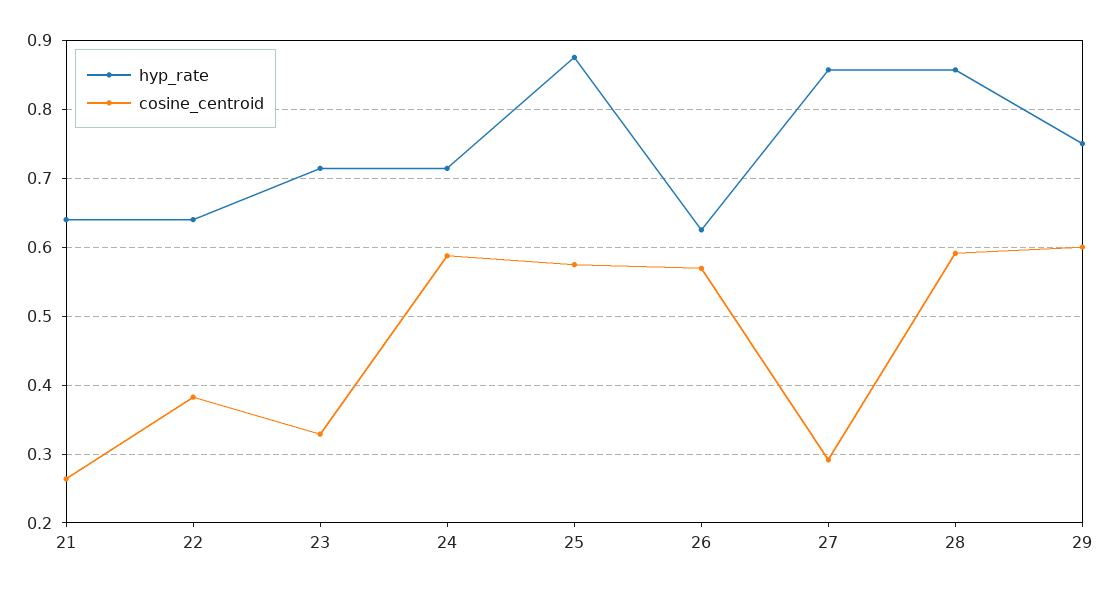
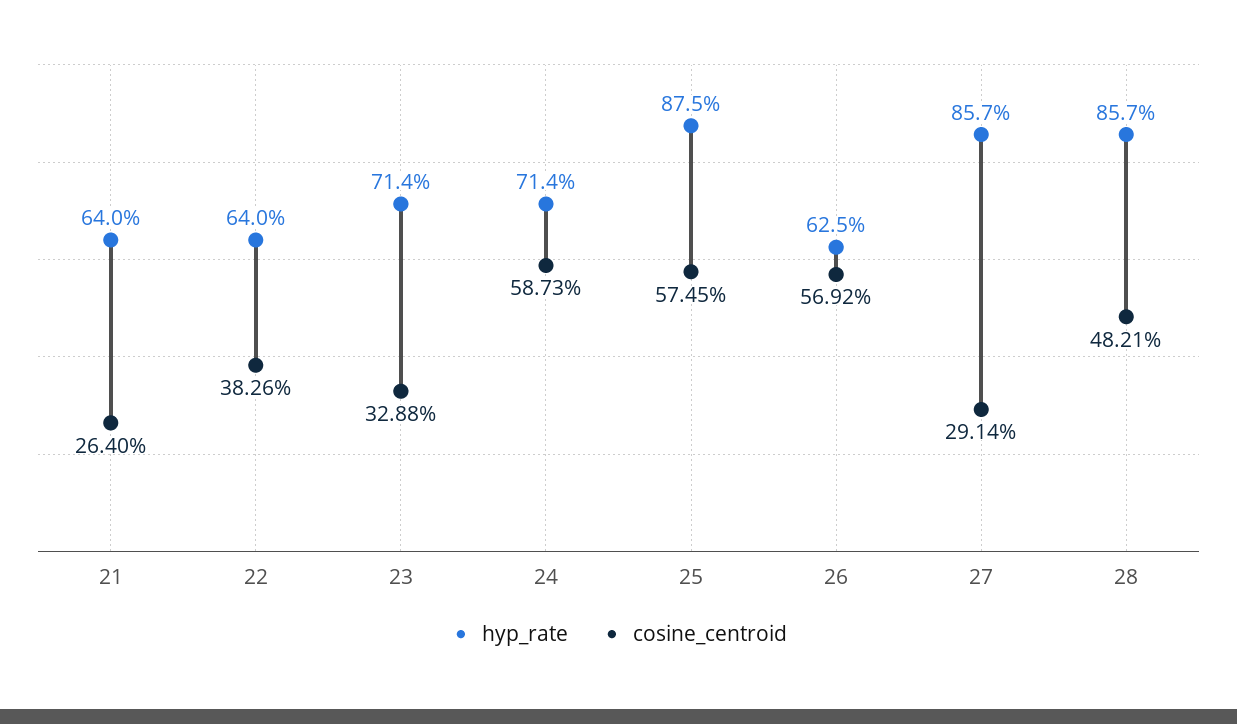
cosine_centroid, 28: 0.59 -> 0.4821
hyp_rate, 29: 0.75 -> none
cosine_centroid, 29: 0.6 -> none

